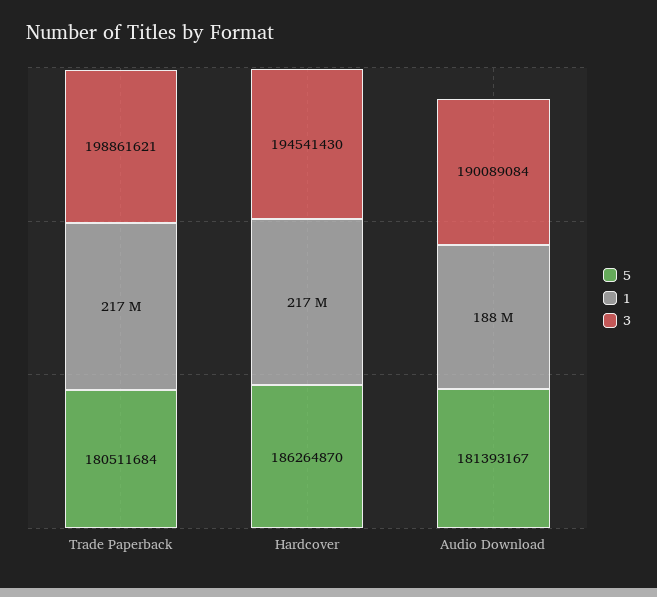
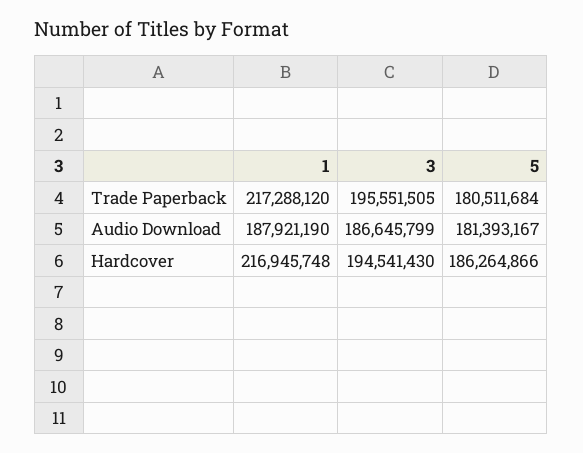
3, Trade Paperback: 198861621 -> 195551505
5, Hardcover: 186264870 -> 186264866
3, Audio Download: 190089084 -> 186645799

